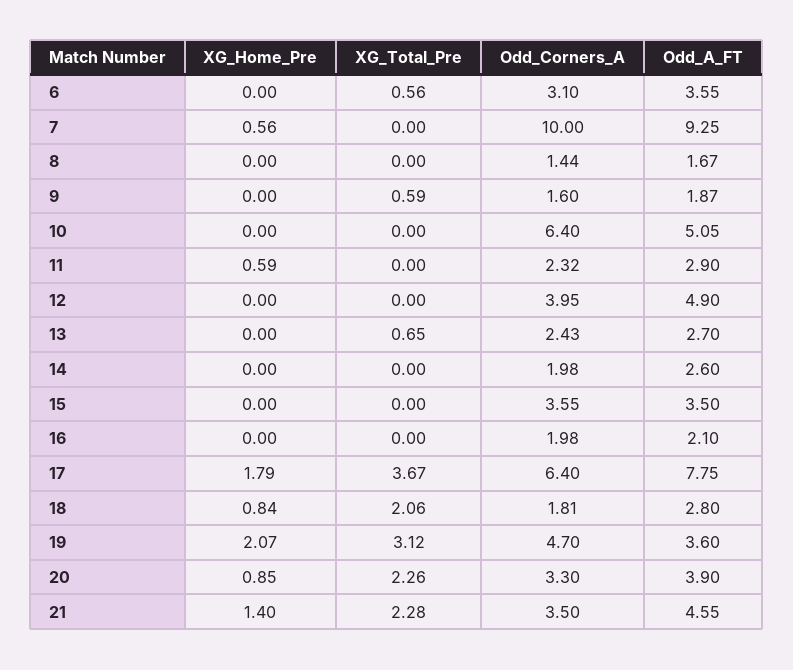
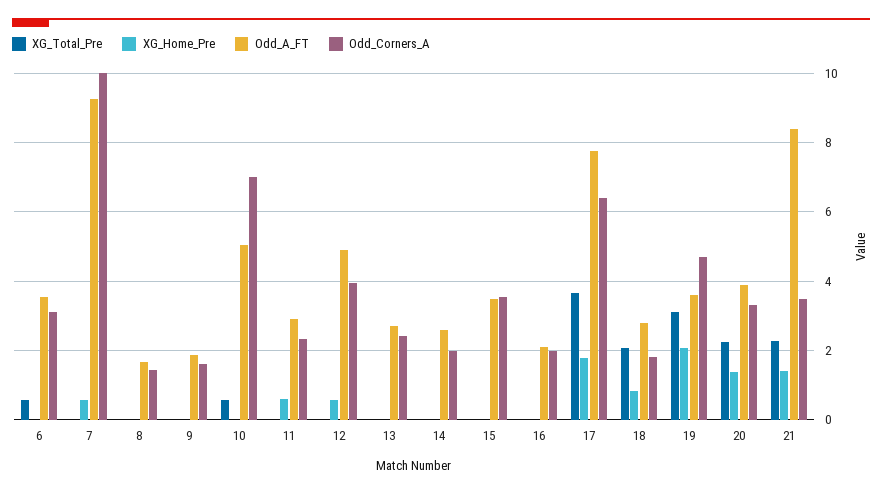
XG_Total_Pre, 9: 0.59 -> 0
XG_Total_Pre, 10: 0 -> 0.6
Odd_Corners_A, 10: 6.4 -> 7
XG_Home_Pre, 12: 0 -> 0.6
XG_Total_Pre, 13: 0.65 -> 0
XG_Home_Pre, 20: 0.85 -> 1.4
Odd_A_FT, 21: 4.55 -> 8.4

